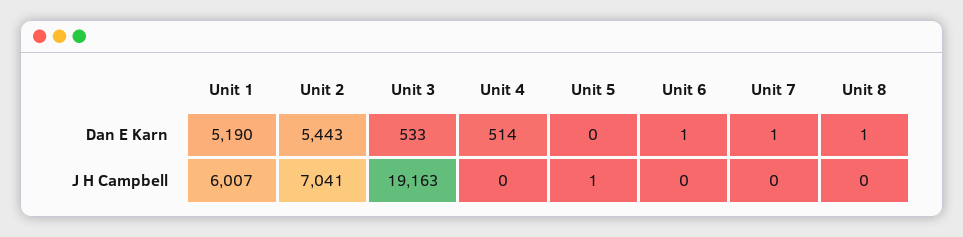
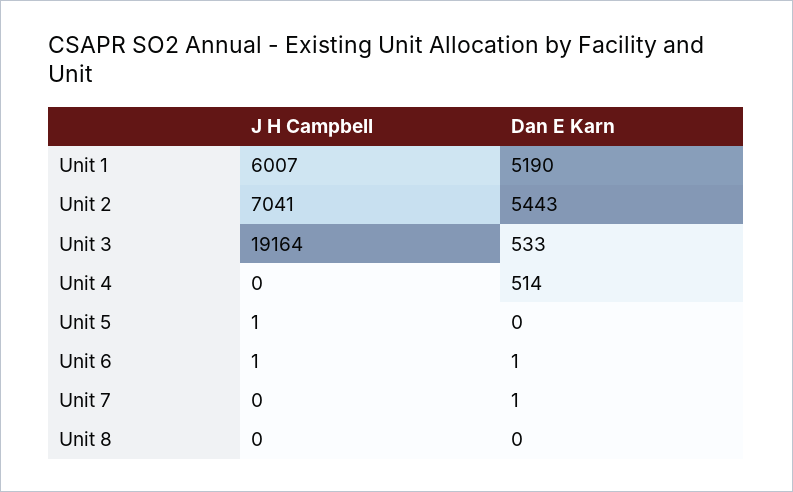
Unit 8, Dan E Karn: 1 -> 0
Unit 3, J H Campbell: 19163 -> 19164
Unit 6, J H Campbell: 0 -> 1

